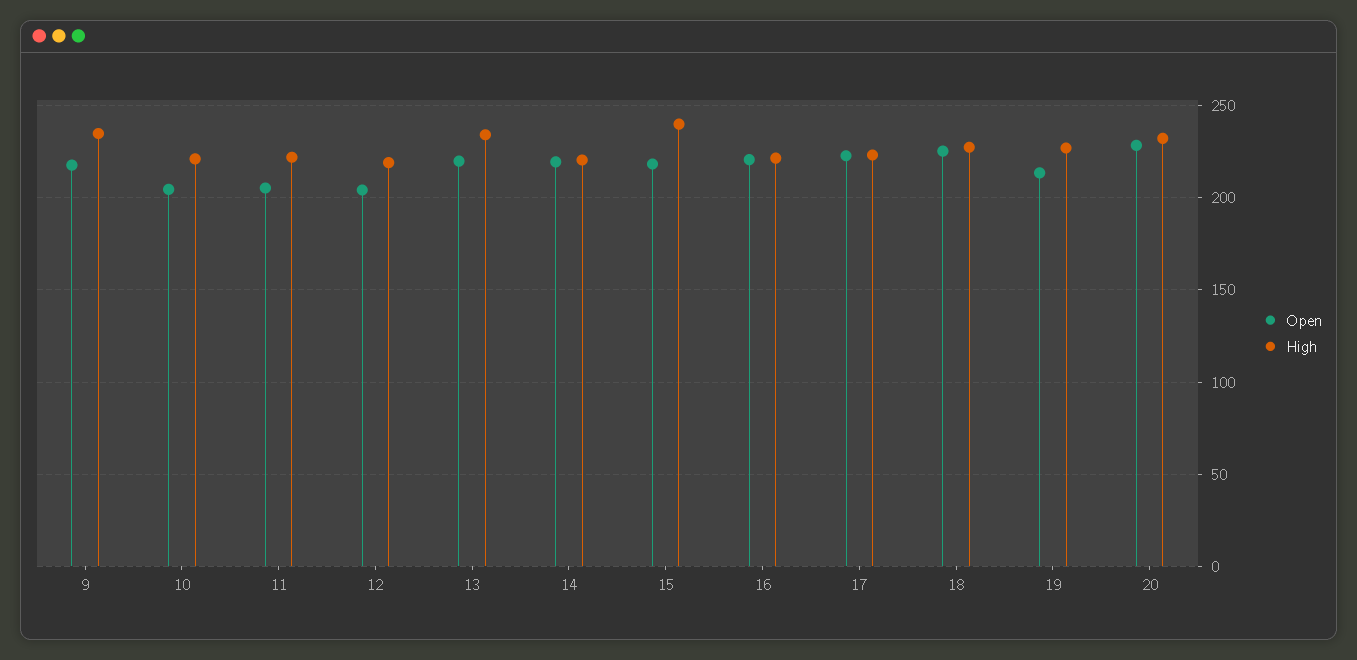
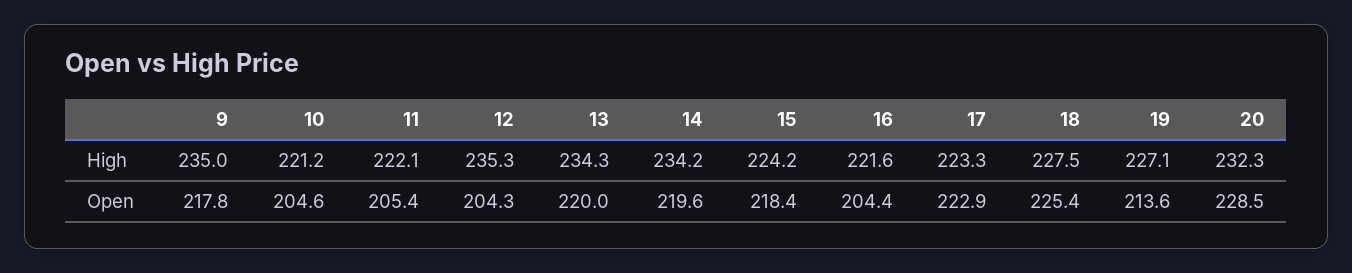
High, 12: 220 -> 235.3
High, 14: 220 -> 234.2
High, 15: 240 -> 224.2
Open, 16: 220 -> 204.4

